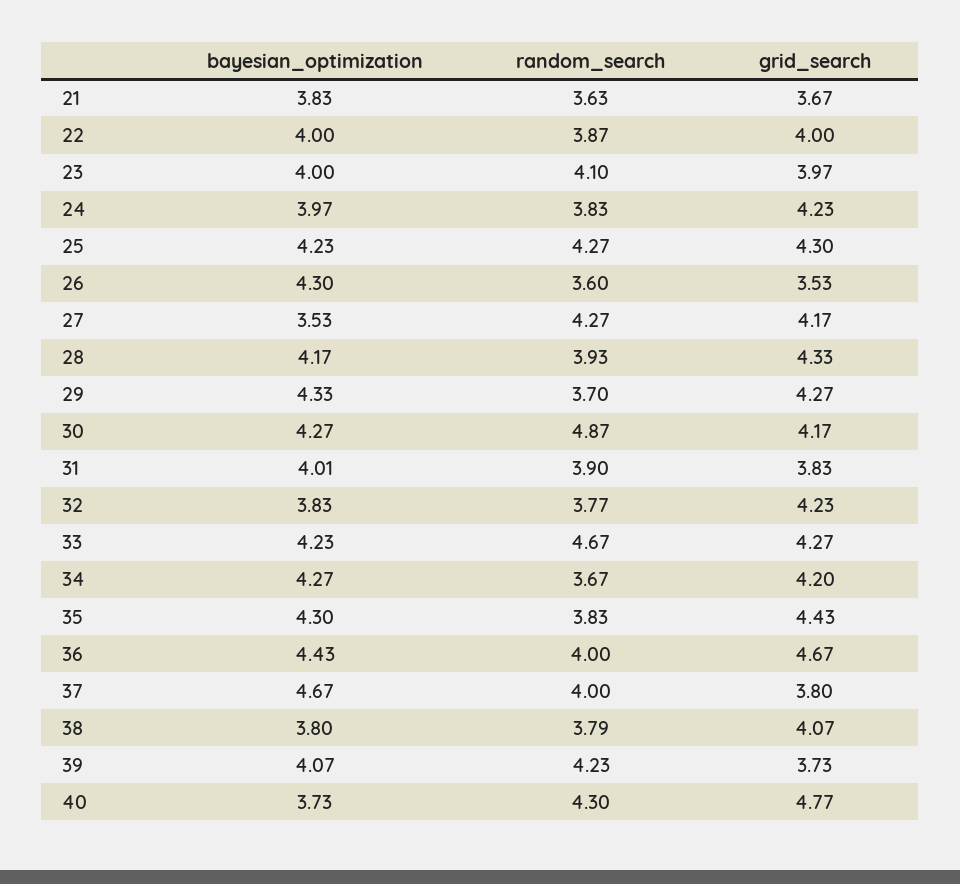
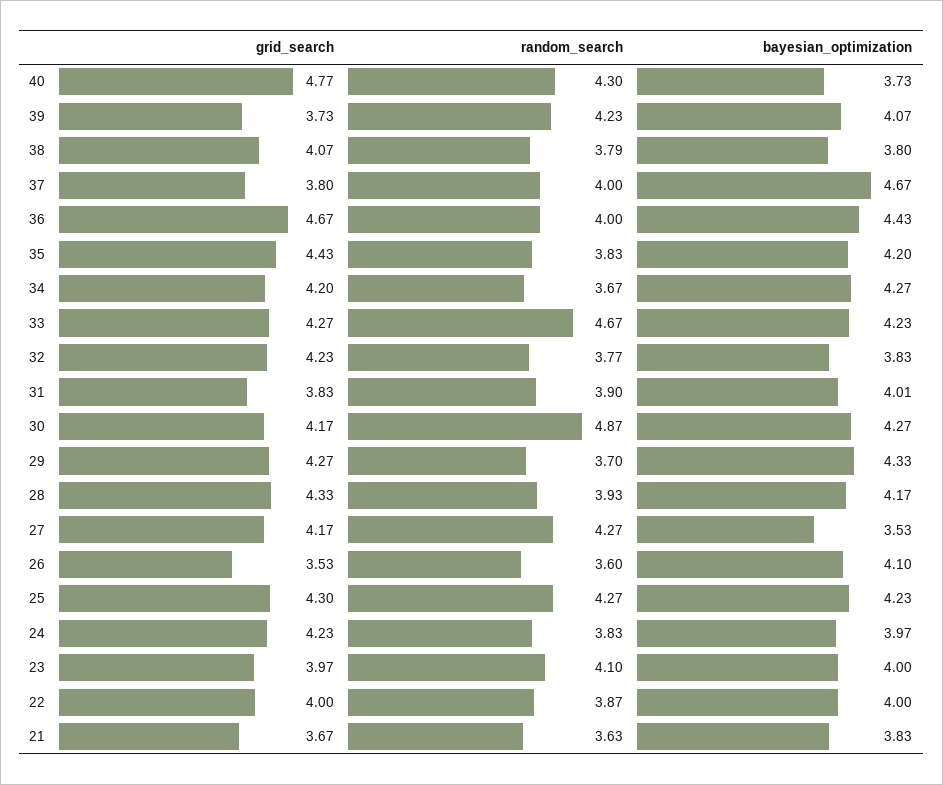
bayesian_optimization, 26: 4.3 -> 4.1
bayesian_optimization, 35: 4.3 -> 4.2

